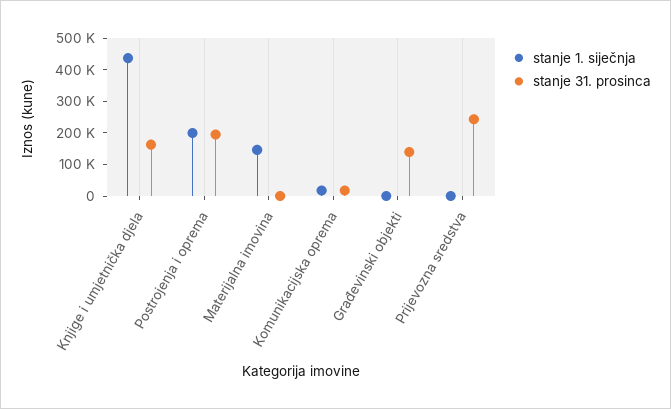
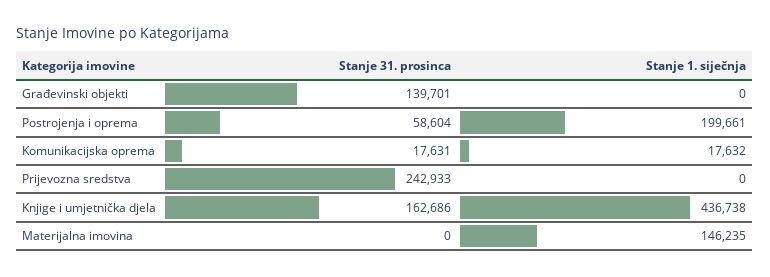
stanje 31. prosinca, Postrojenja i oprema: 200000 -> 58604

